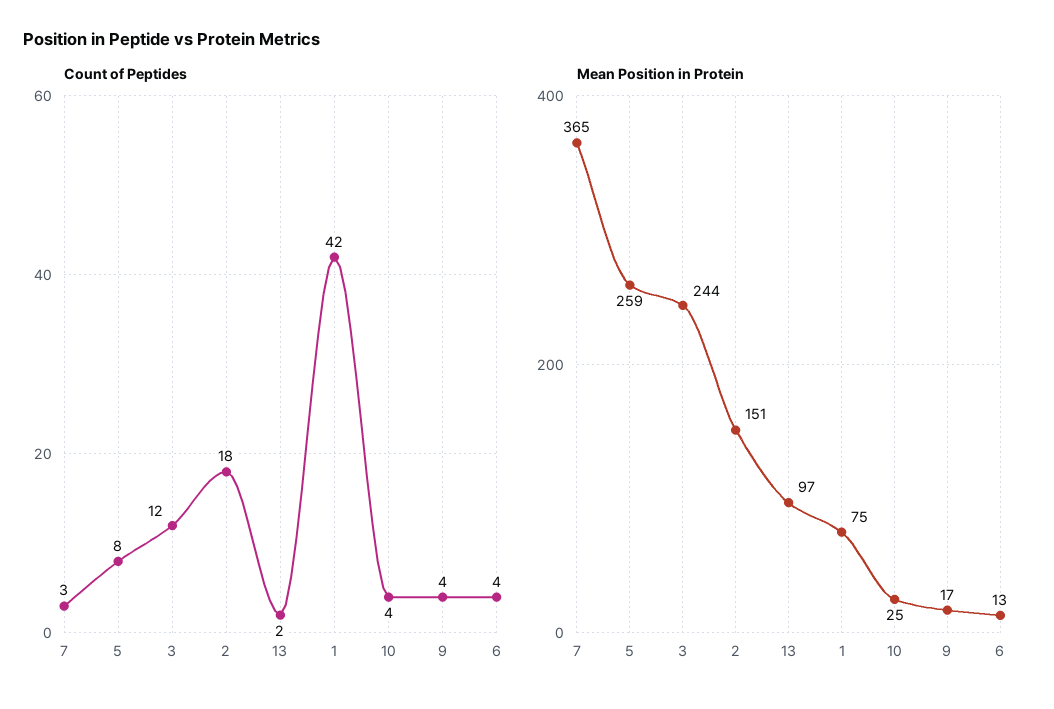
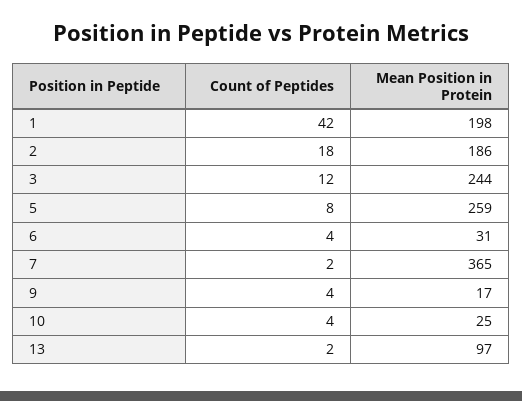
Count of Peptides, 7: 3 -> 2
Mean Position in Protein, 2: 151 -> 186
Mean Position in Protein, 1: 75 -> 198
Mean Position in Protein, 6: 13 -> 31

